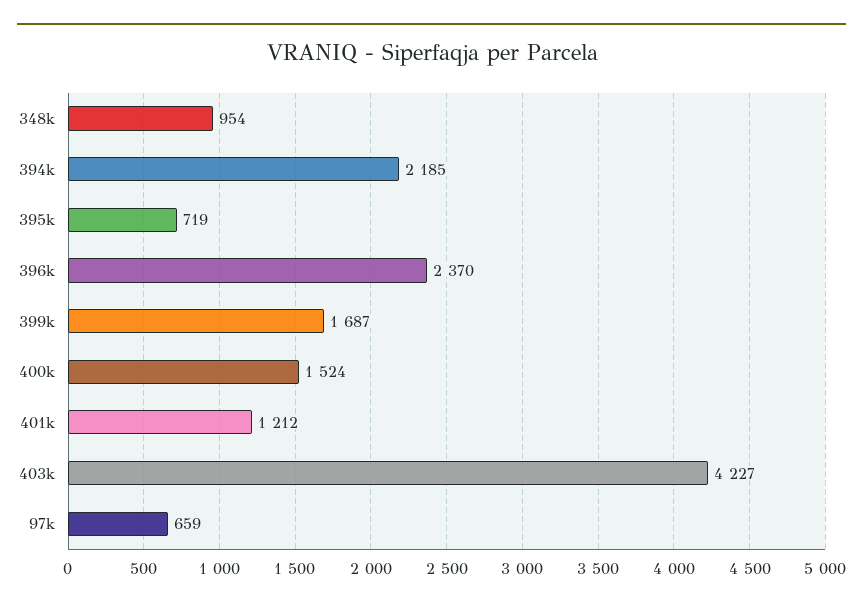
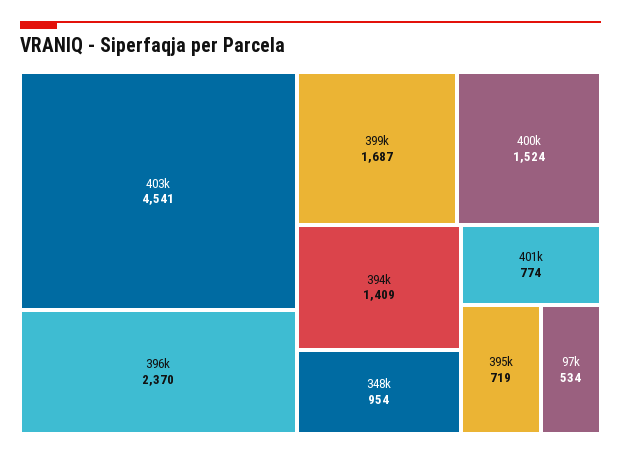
394k: 2185 -> 1409
401k: 1212 -> 774
403k: 4227 -> 4541
97k: 659 -> 534

